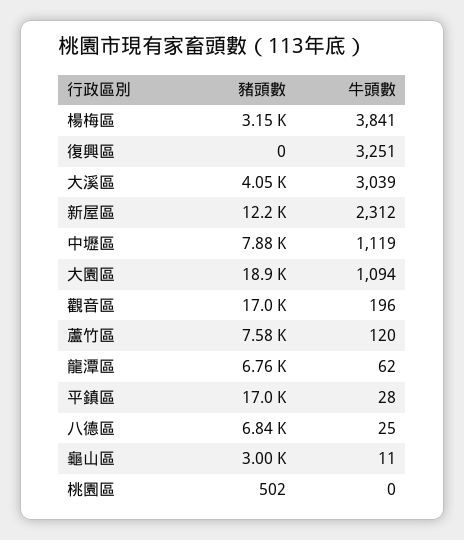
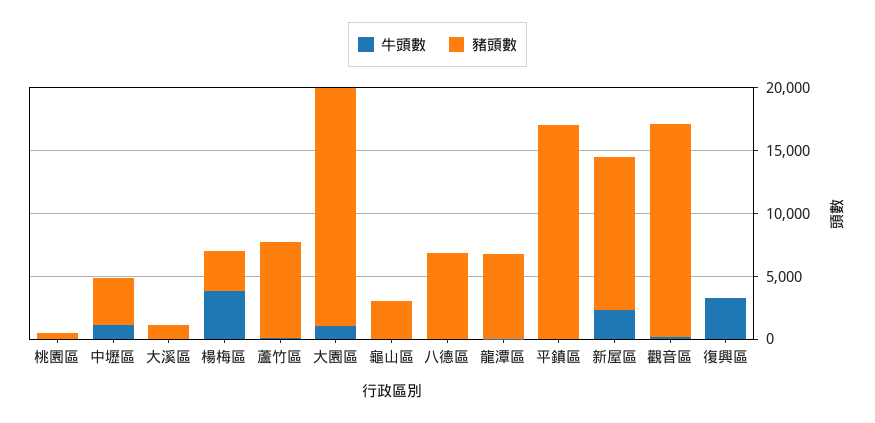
豬頭數, 大溪區: 4050 -> 1000
牛頭數, 大溪區: 3039 -> 0
豬頭數, 中壢區: 7880 -> 4000

